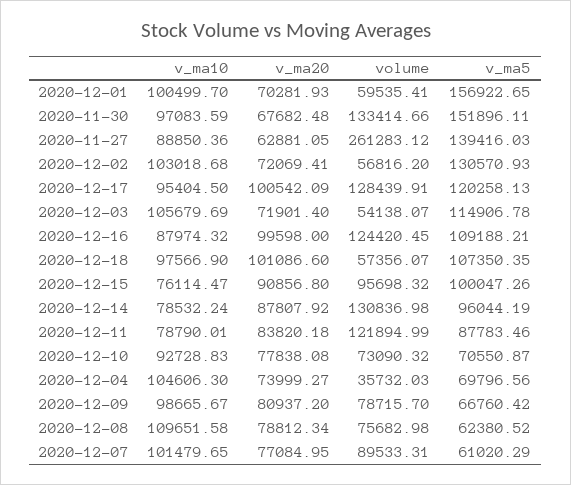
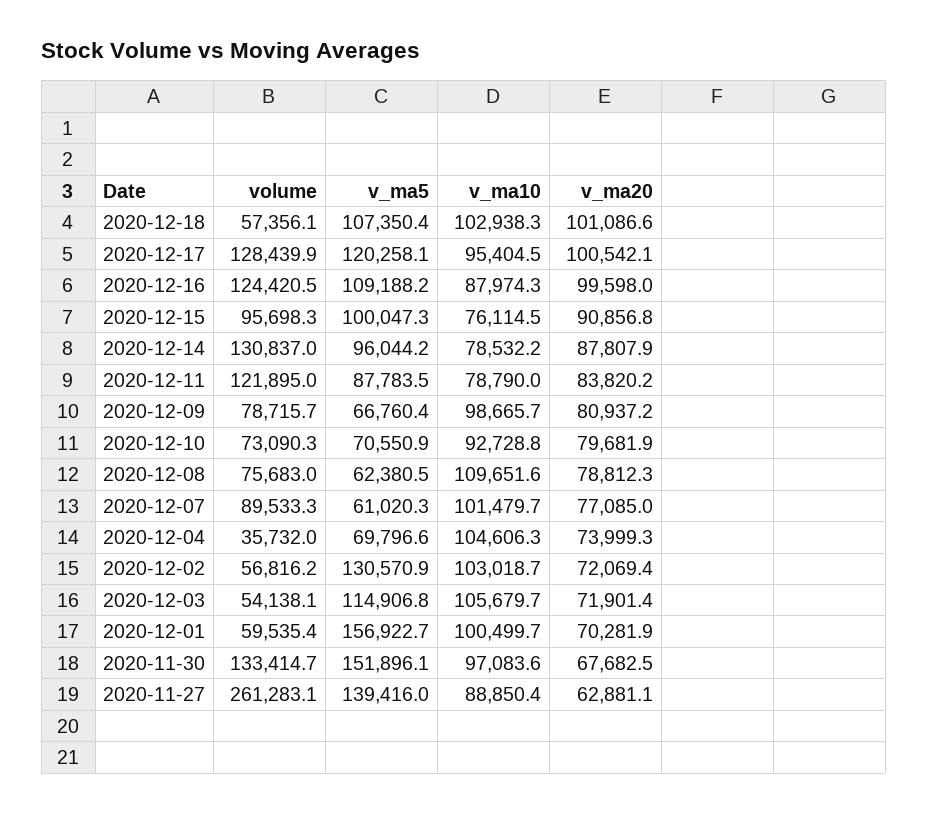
v_ma10, 2020-12-18: 97566.9 -> 102938.3
v_ma20, 2020-12-10: 77838.08 -> 79681.9

